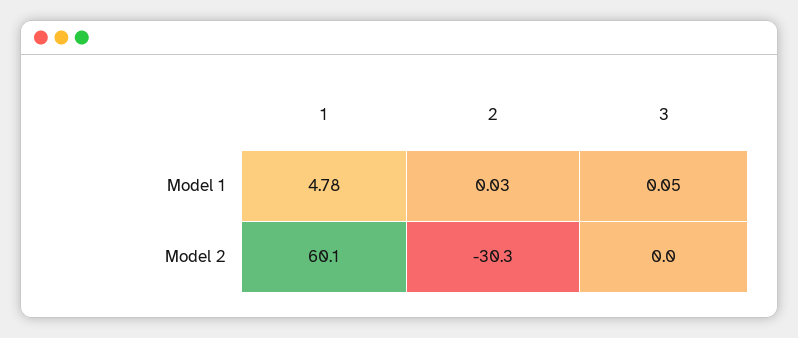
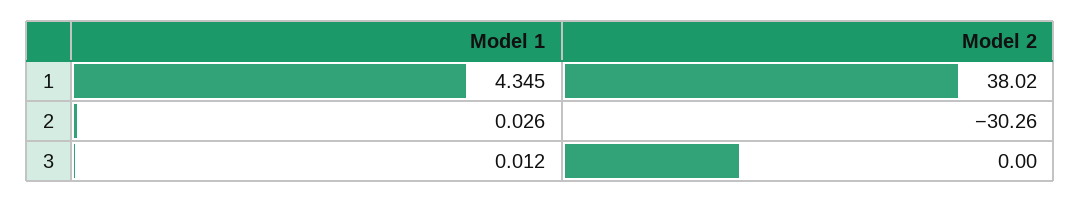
1, Model 1: 4.78 -> 4.345
3, Model 1: 0.05 -> 0.012
1, Model 2: 60.1 -> 38.02

